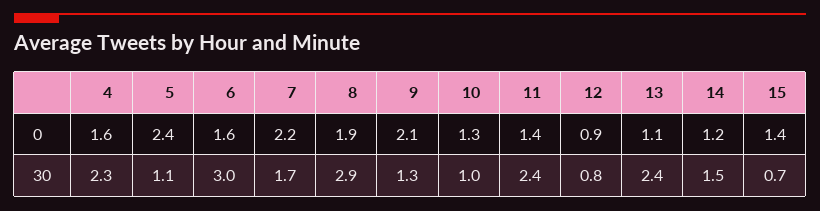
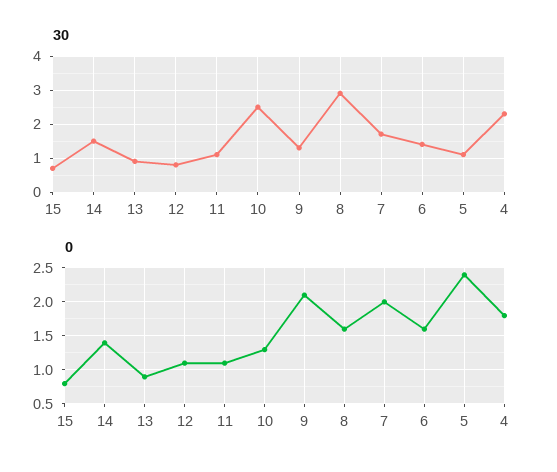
0, 4: 1.6 -> 1.8
0, 7: 2.2 -> 2
0, 8: 1.9 -> 1.6
0, 11: 1.4 -> 1.1
0, 12: 0.9 -> 1.1
0, 13: 1.1 -> 0.9
0, 14: 1.2 -> 1.4
0, 15: 1.4 -> 0.8
30, 6: 3 -> 1.5
30, 10: 1 -> 2.5
30, 11: 2.4 -> 1
30, 13: 2.4 -> 1

